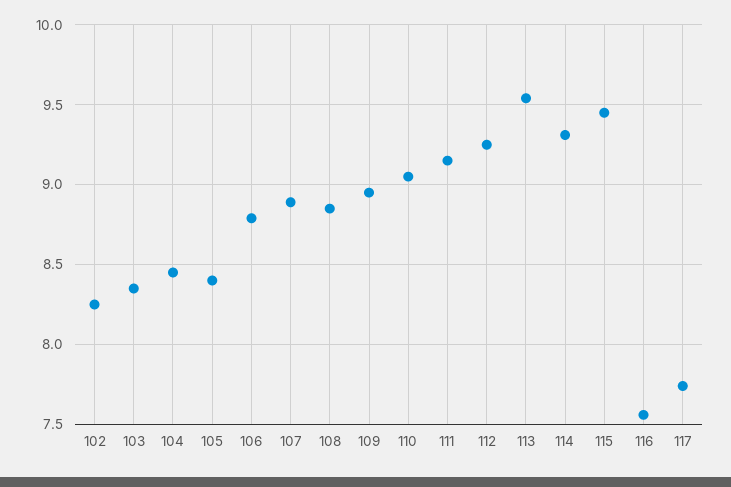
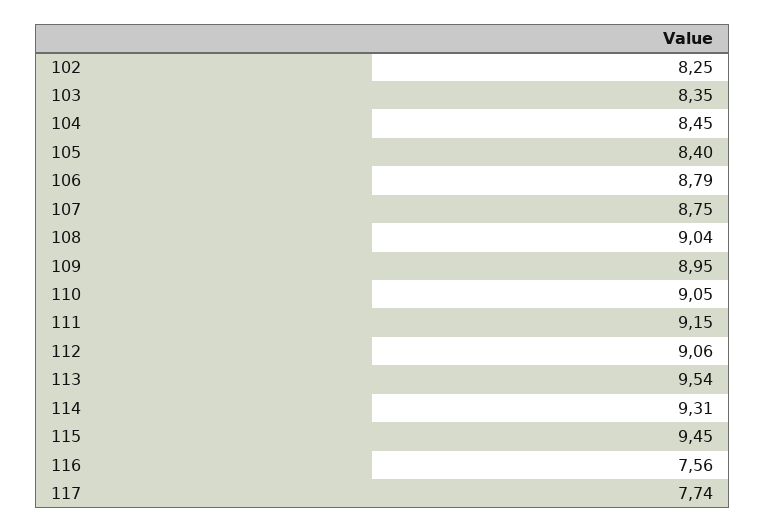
107: 8.9 -> 8.75
108: 8.85 -> 9.04
112: 9.25 -> 9.06

